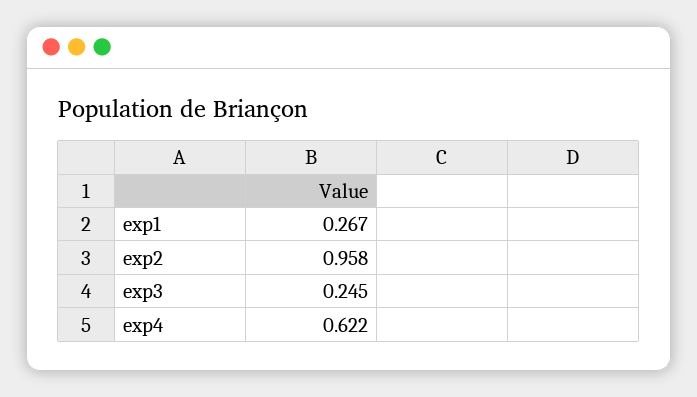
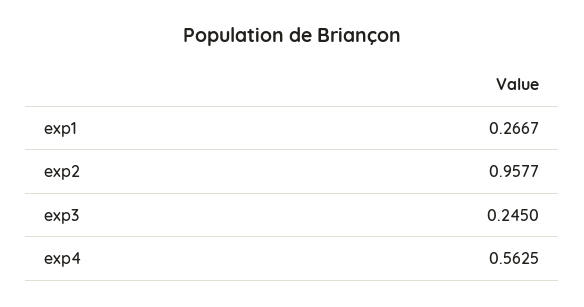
exp4: 0.622 -> 0.5625

